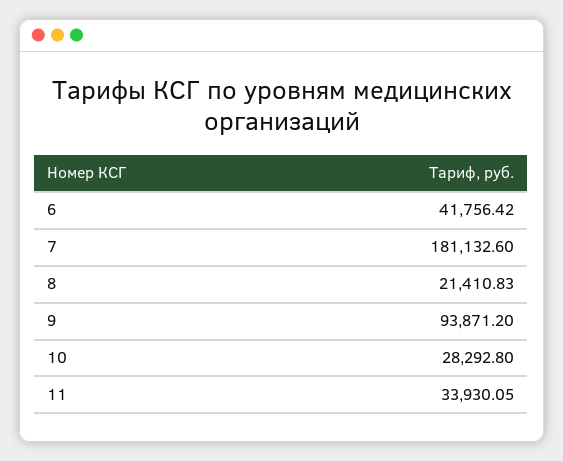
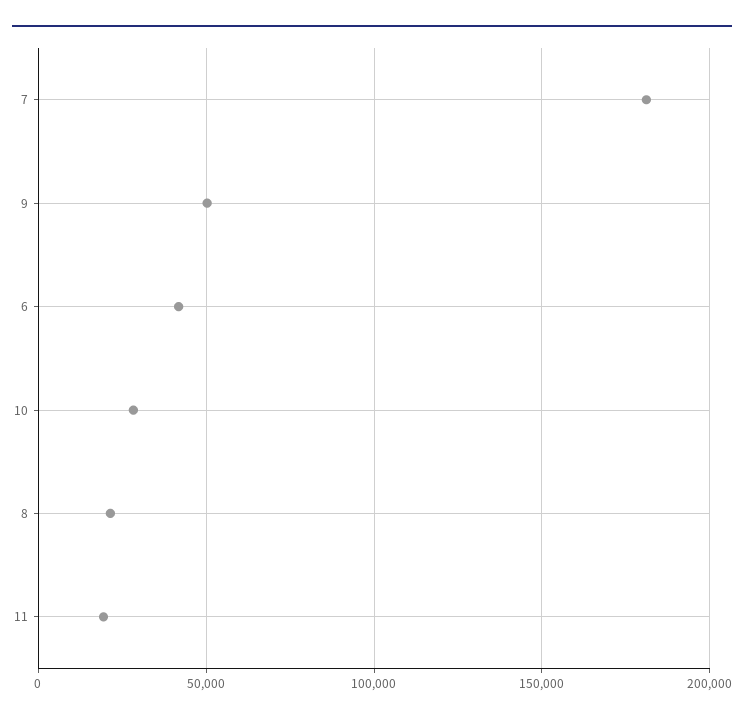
9: 93871.2 -> 50000
11: 33930.05 -> 20000

